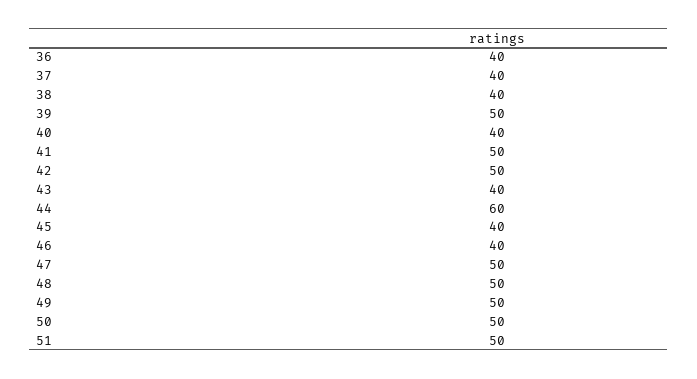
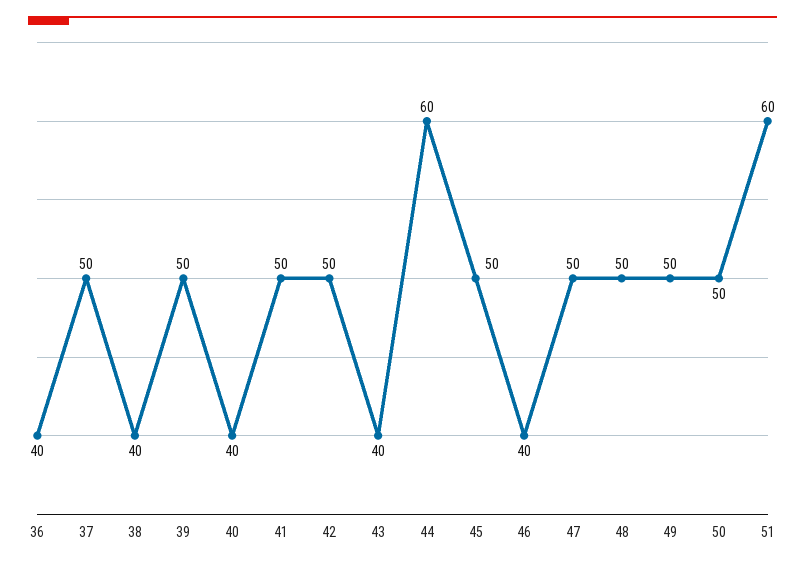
37: 40 -> 50
45: 40 -> 50
51: 50 -> 60

